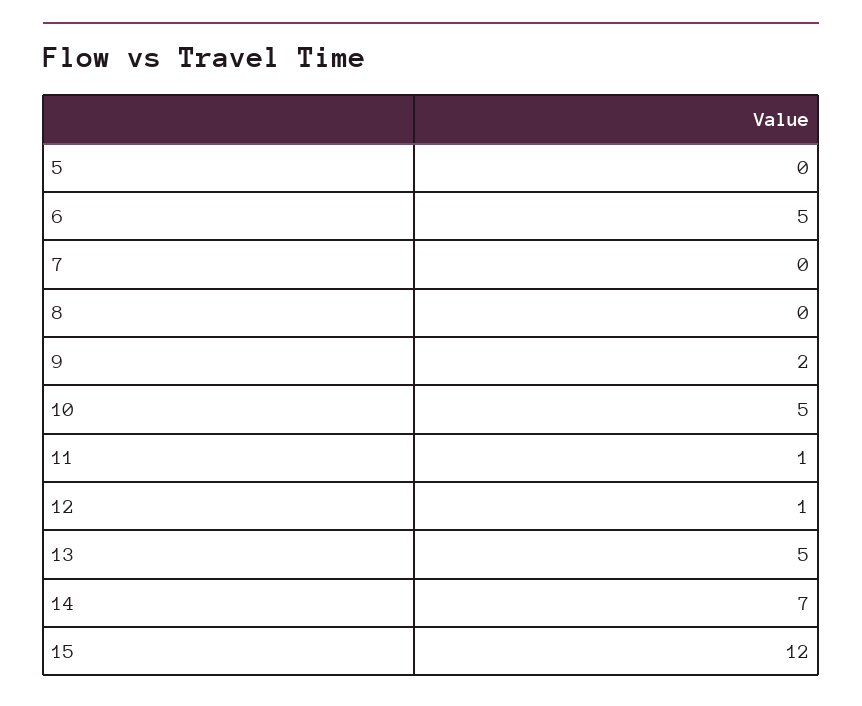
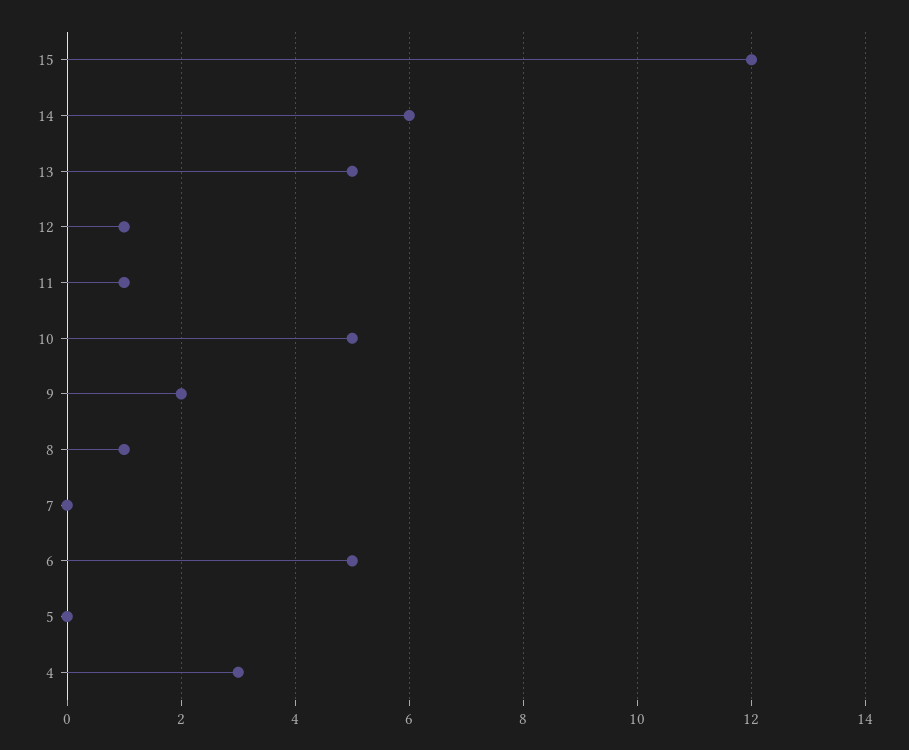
8: 0 -> 1
14: 7 -> 6
4: none -> 3

